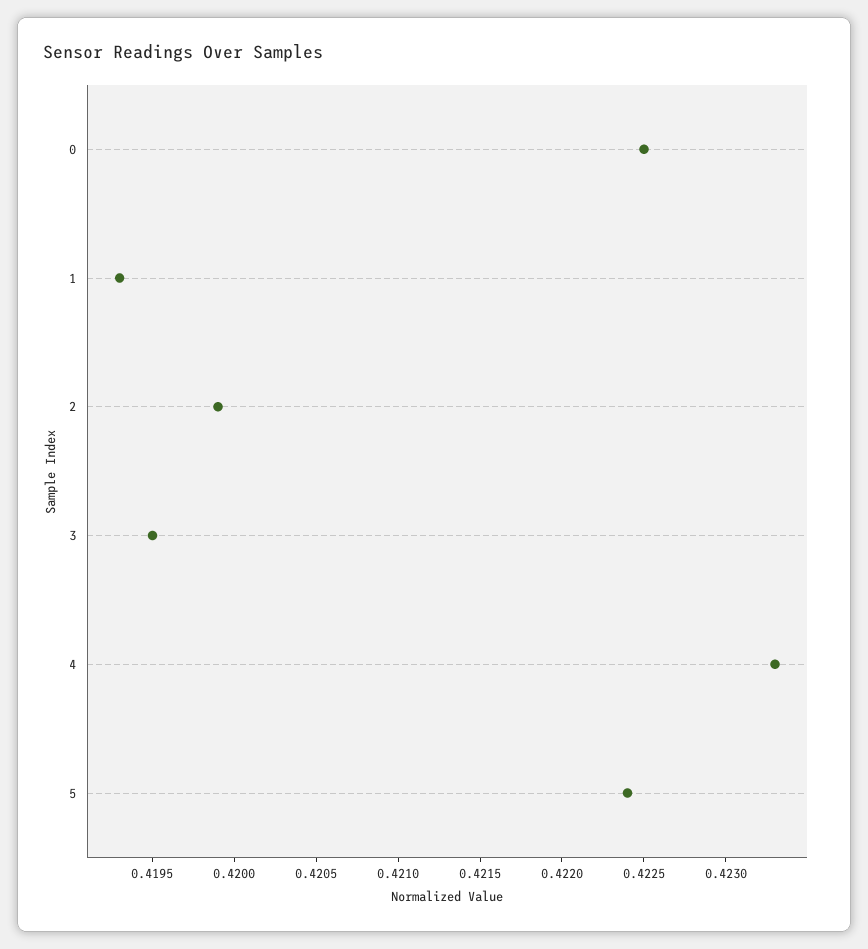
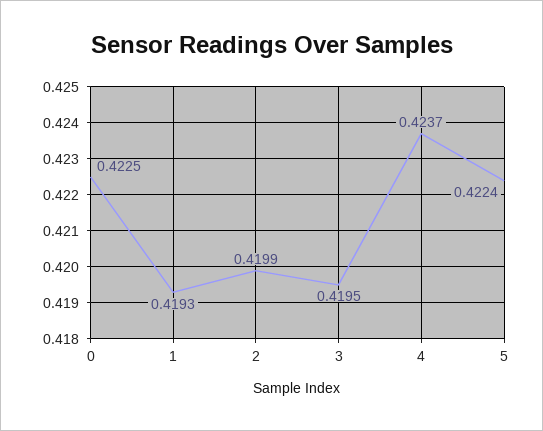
4: 0.4233 -> 0.4237

